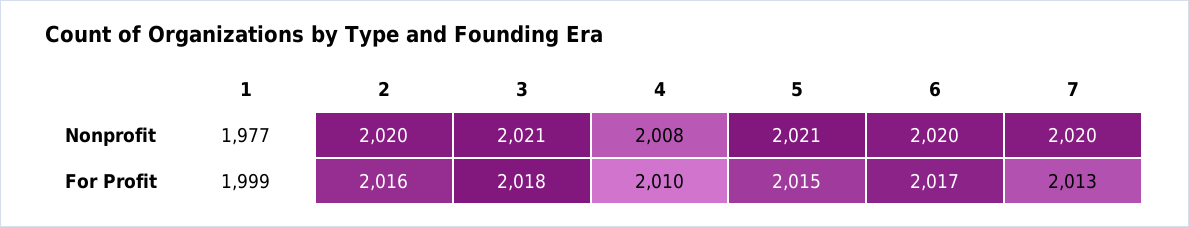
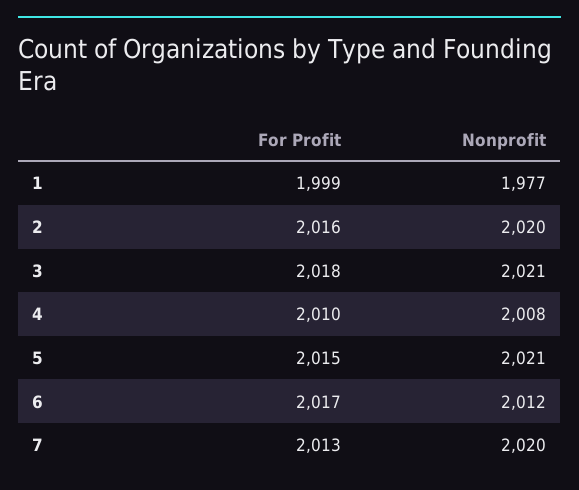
6, Nonprofit: 2020 -> 2012

